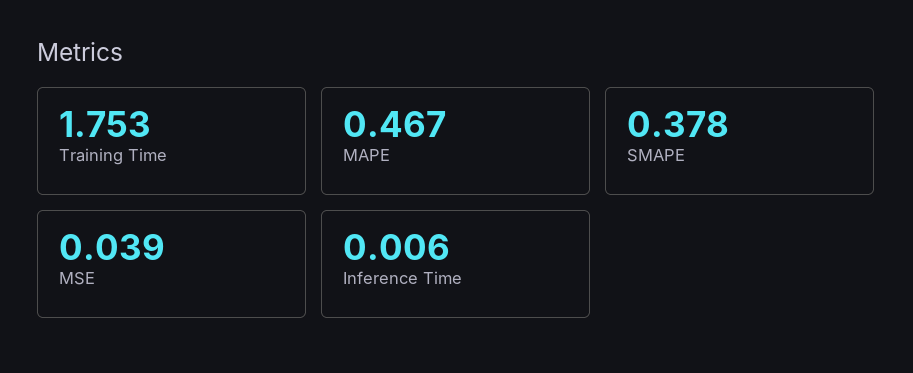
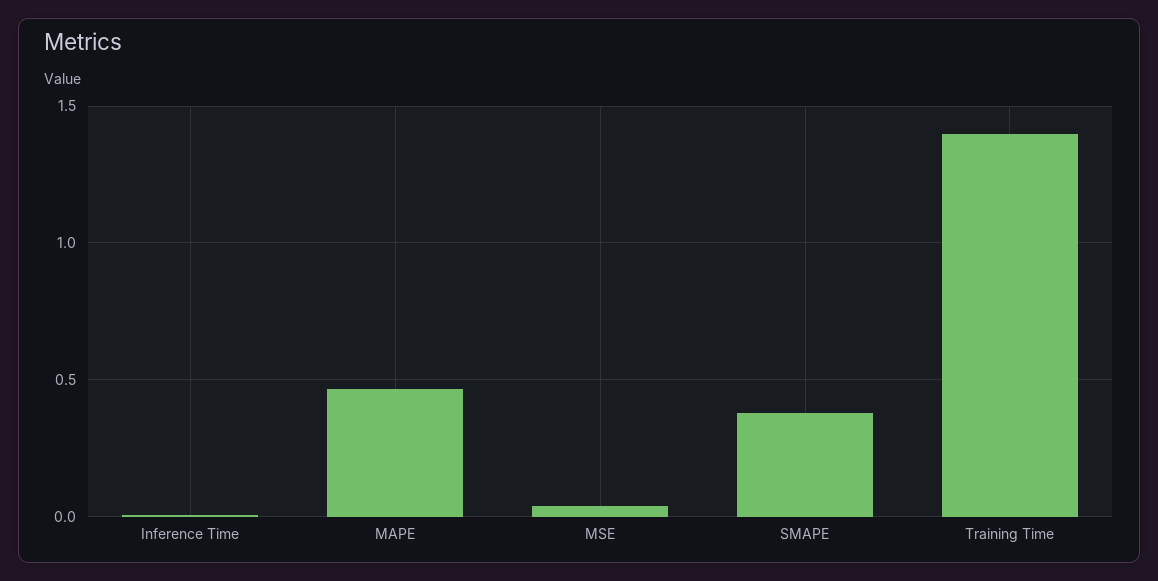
Training Time: 1.753 -> 1.4

